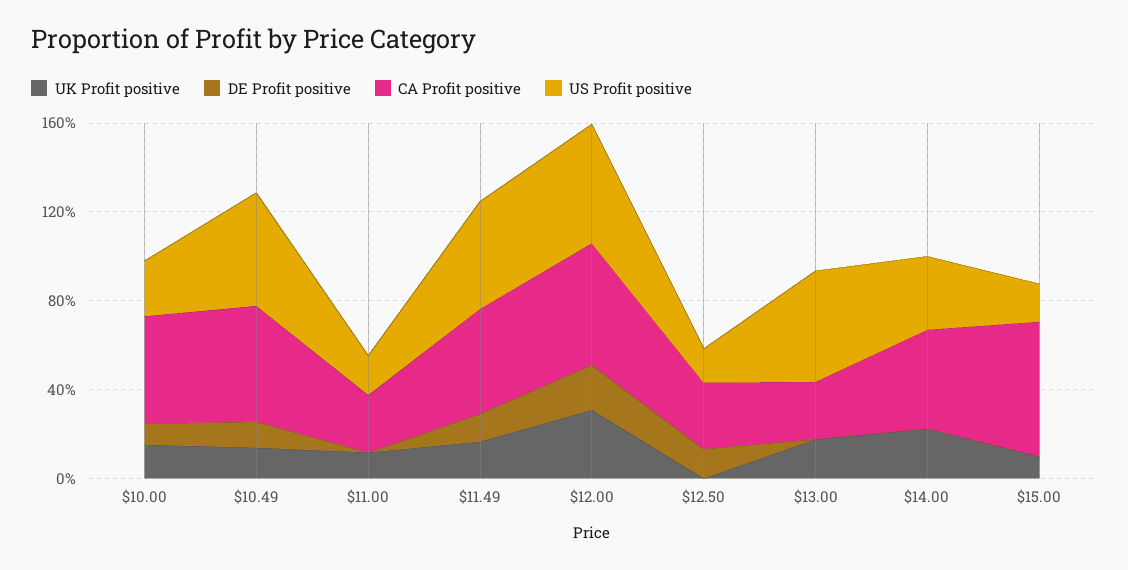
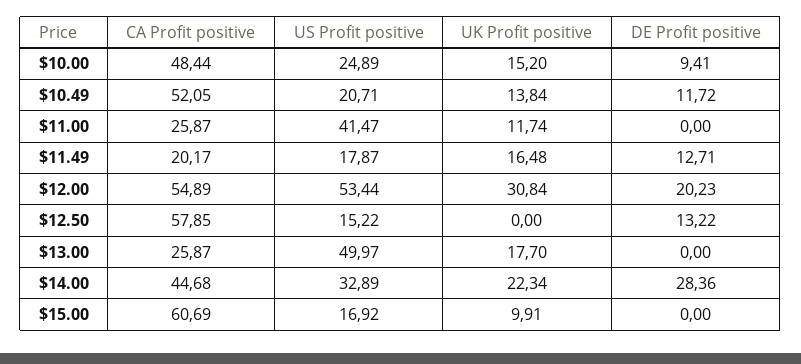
US Profit positive, $10.49: 50 -> 20.71
US Profit positive, $11.00: 20 -> 41.47
CA Profit positive, $11.49: 50 -> 20.17
US Profit positive, $11.49: 50 -> 17.87
CA Profit positive, $12.50: 30 -> 57.85
DE Profit positive, $14.00: 0 -> 28.36

